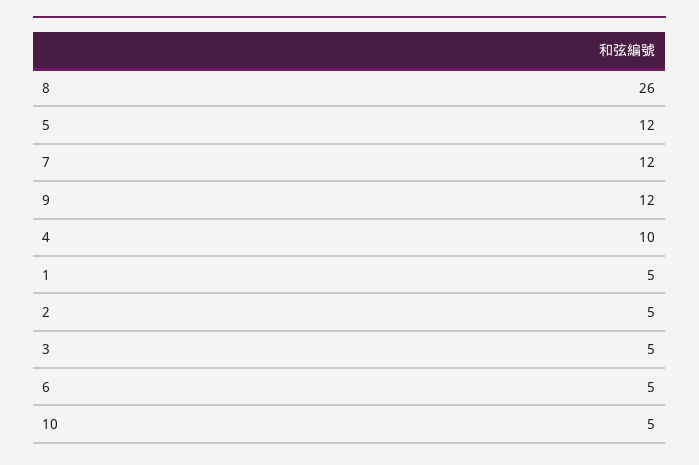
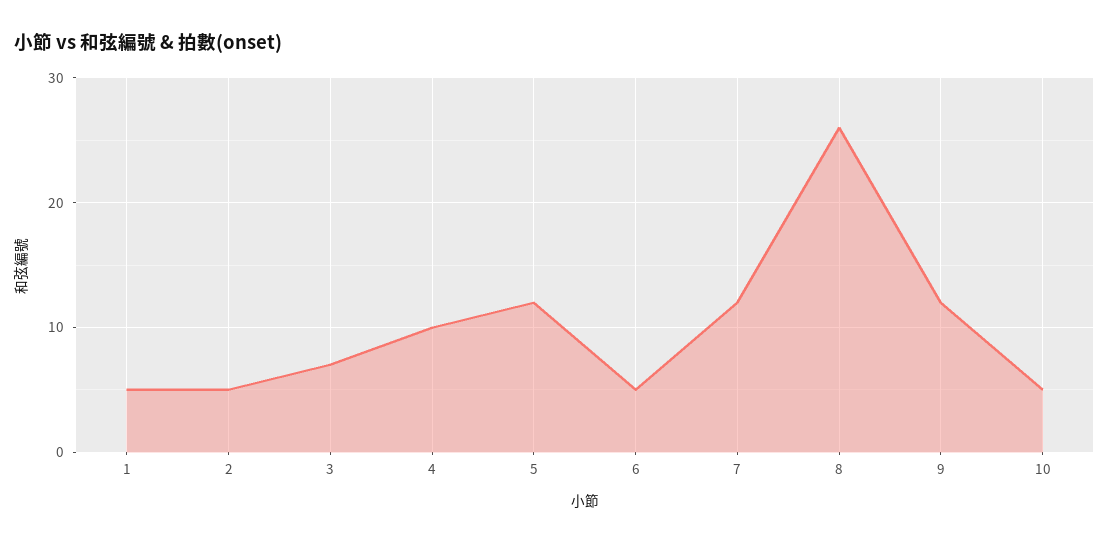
3: 5 -> 7

